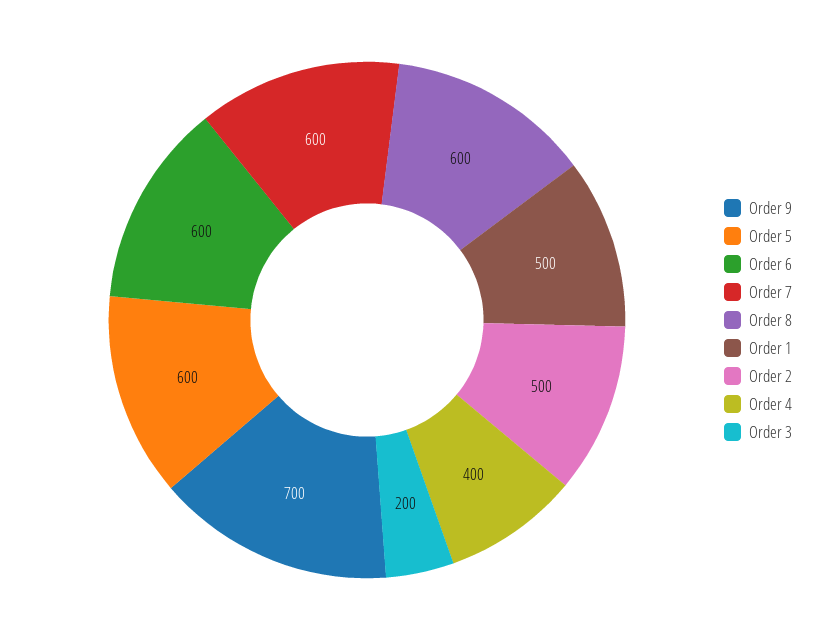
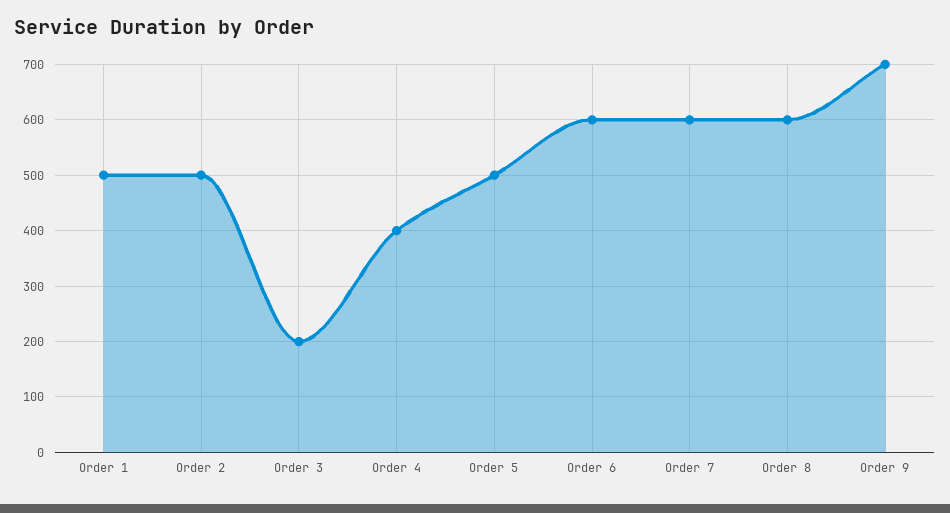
Order 5: 600 -> 500

